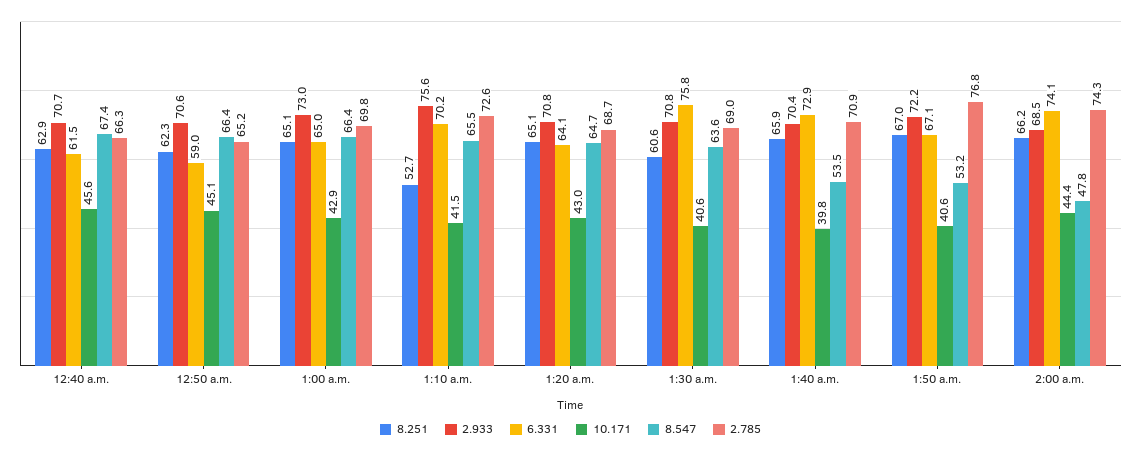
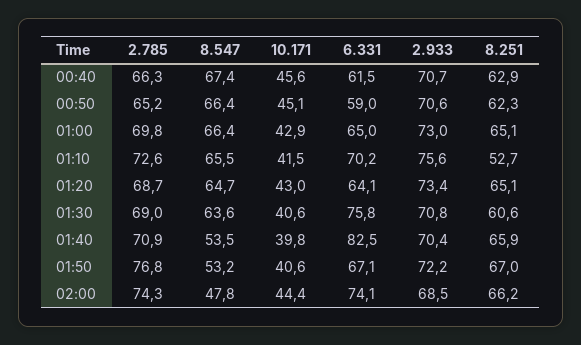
2.933, 1:20 a.m.: 70.8 -> 73.4
6.331, 1:40 a.m.: 72.9 -> 82.5

